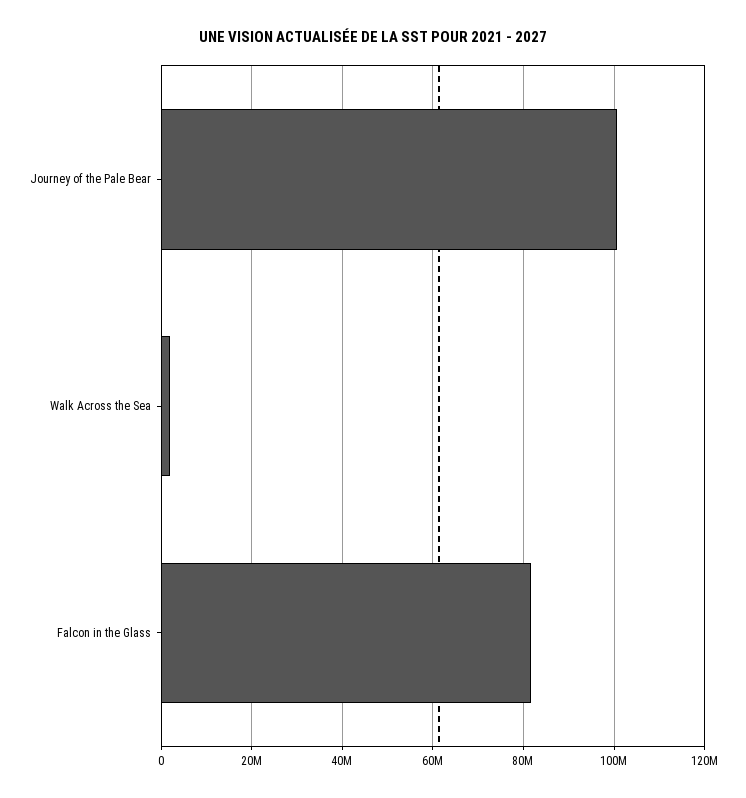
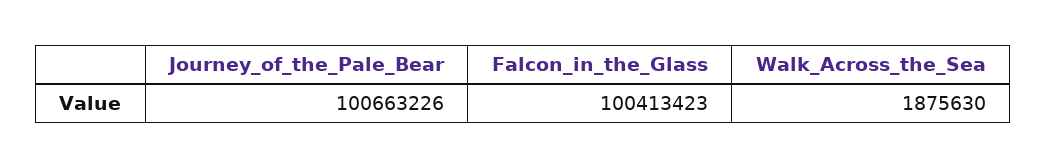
Falcon in the Glass: 82000000 -> 100413423

